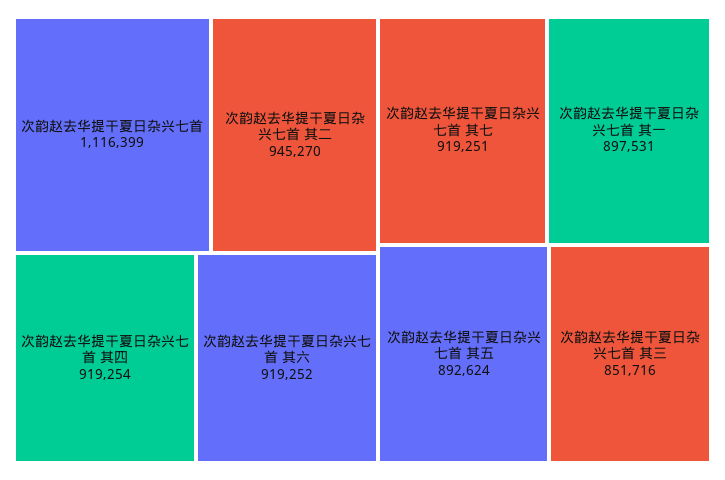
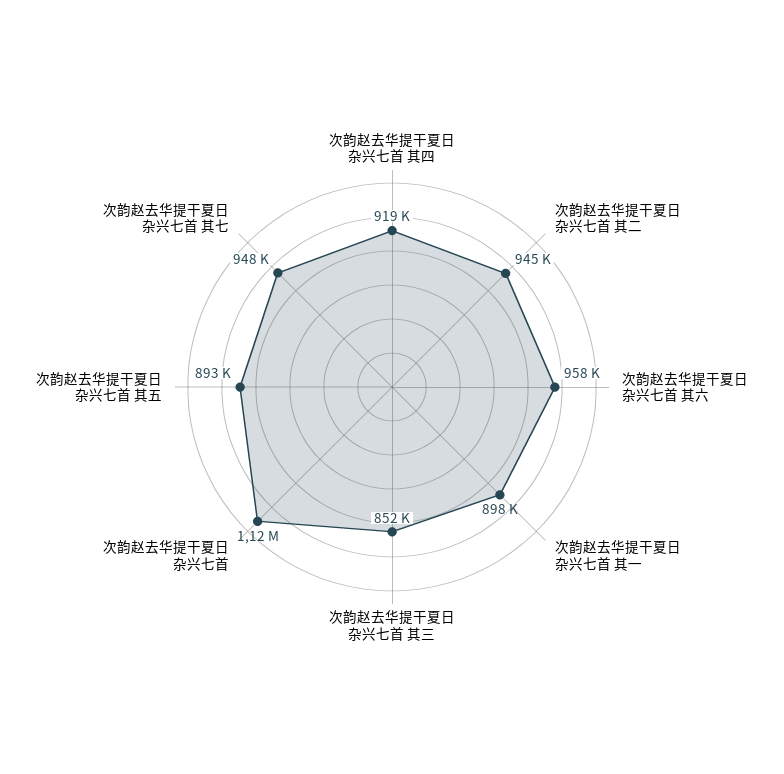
次韵赵去华提干夏日杂兴七首 其六: 919252 -> 958000
次韵赵去华提干夏日杂兴七首 其七: 919251 -> 948000

